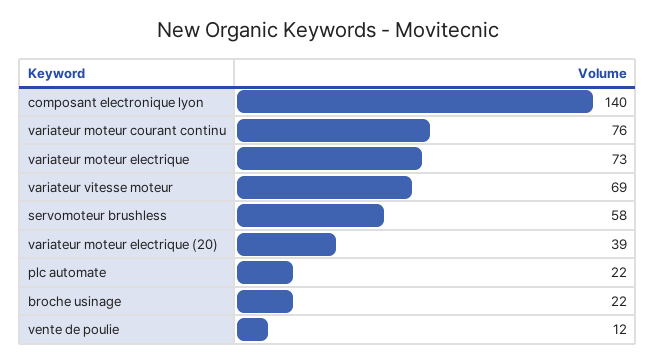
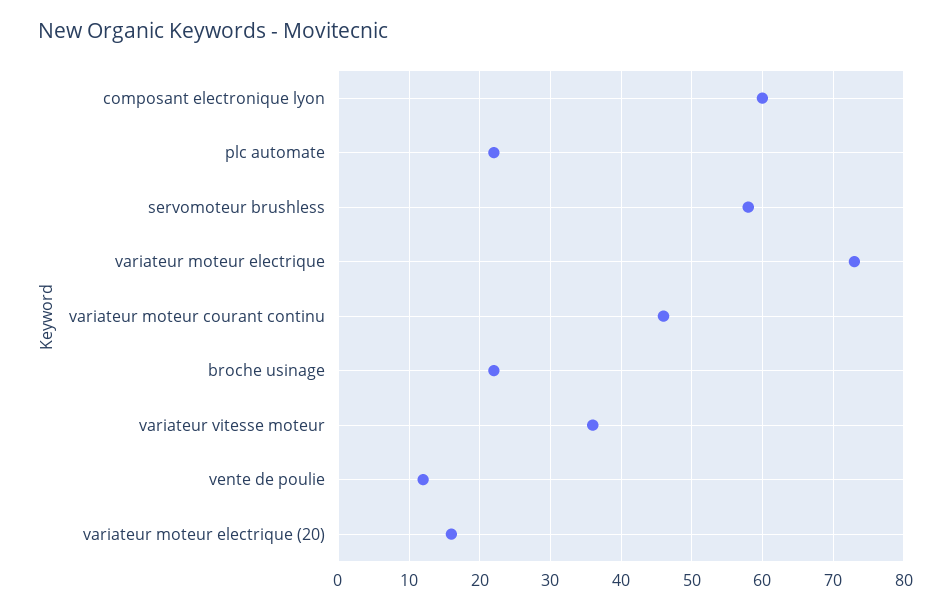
composant electronique lyon: 140 -> 60
variateur moteur courant continu: 76 -> 46
variateur vitesse moteur: 69 -> 36
variateur moteur electrique (20): 39 -> 16

